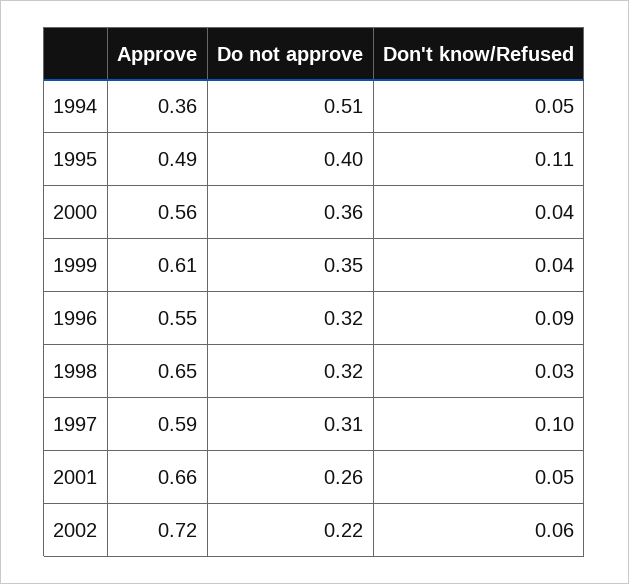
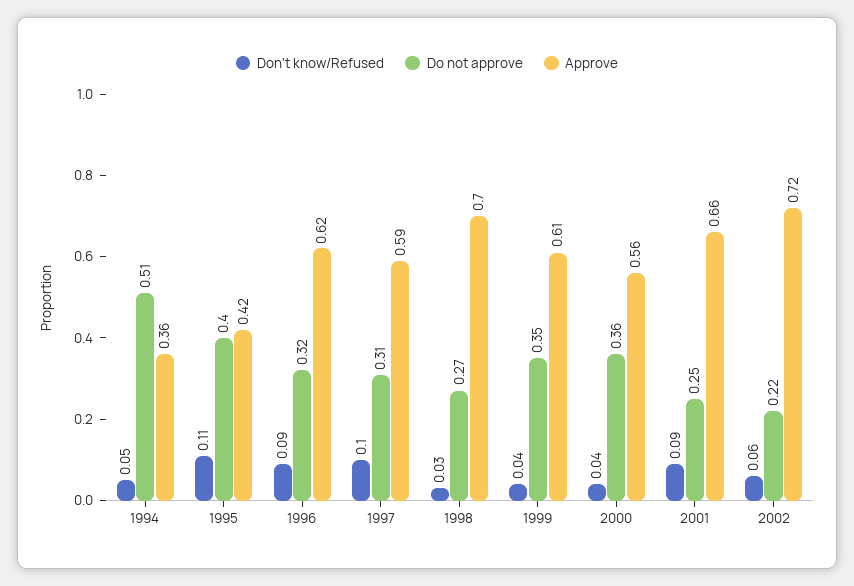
Approve, 1995: 0.49 -> 0.42
Approve, 1996: 0.55 -> 0.62
Approve, 1998: 0.65 -> 0.7
Do not approve, 1998: 0.32 -> 0.27
Do not approve, 2001: 0.26 -> 0.25
Don't know/Refused, 2001: 0.05 -> 0.09

